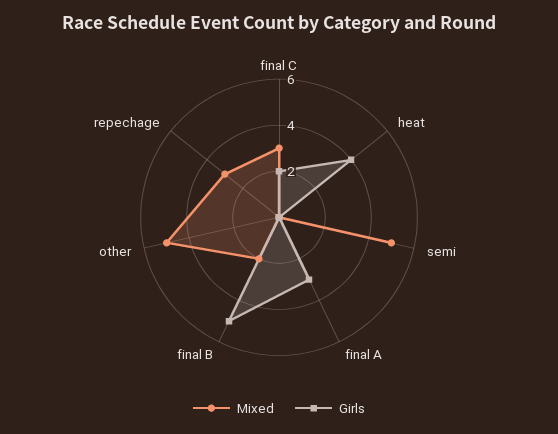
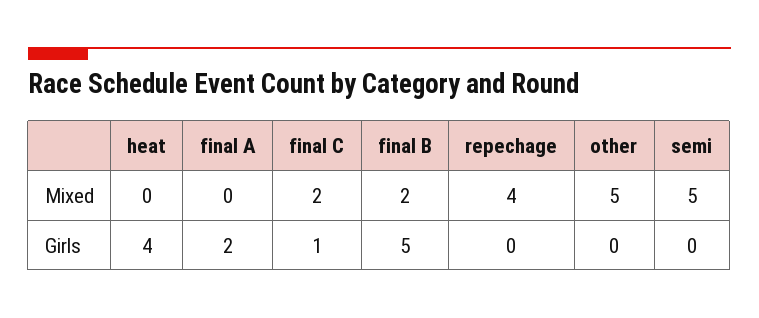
Mixed, final C: 3 -> 2
Girls, final C: 2 -> 1
Girls, final A: 3 -> 2
Mixed, repechage: 3 -> 4

